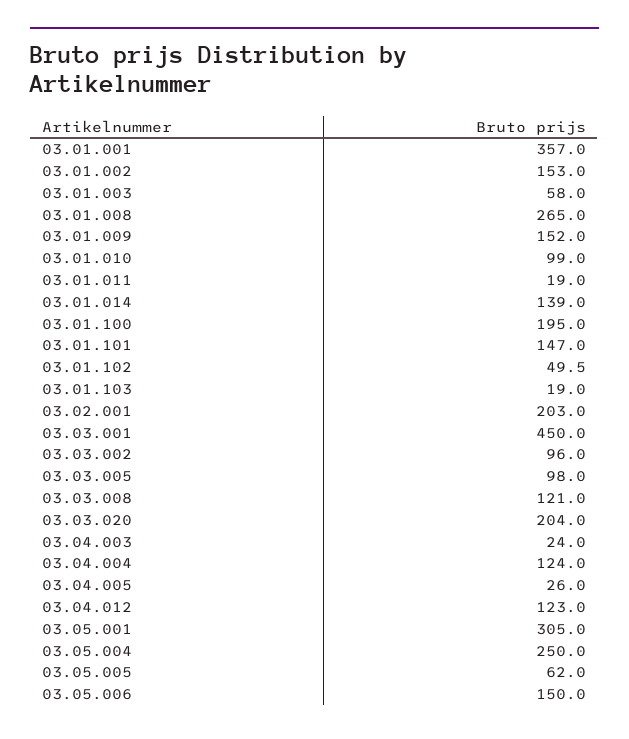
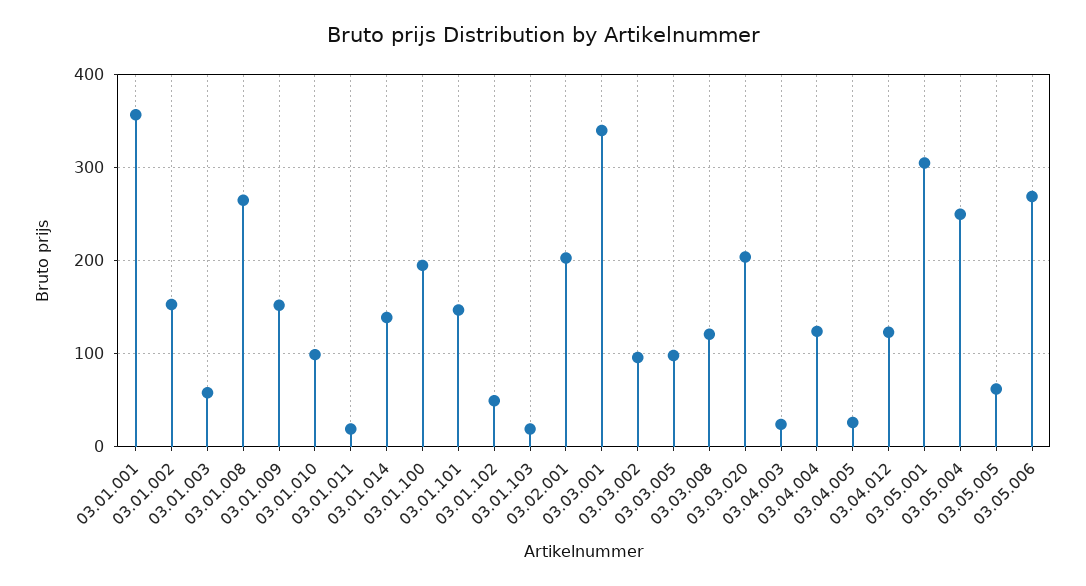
03.03.001: 450 -> 340
03.05.006: 150 -> 270

